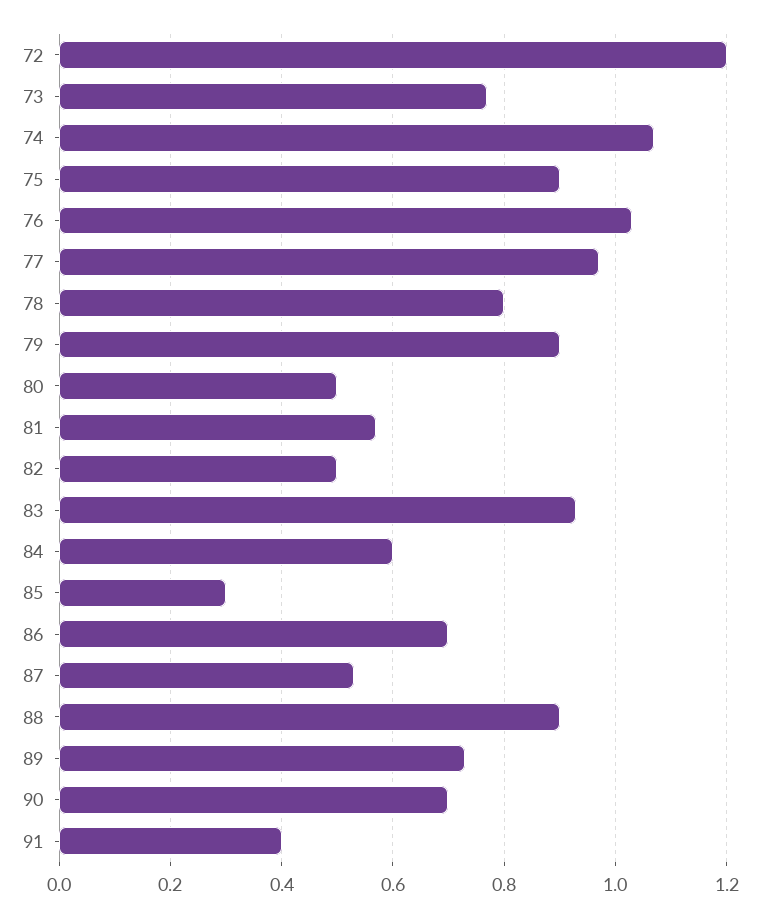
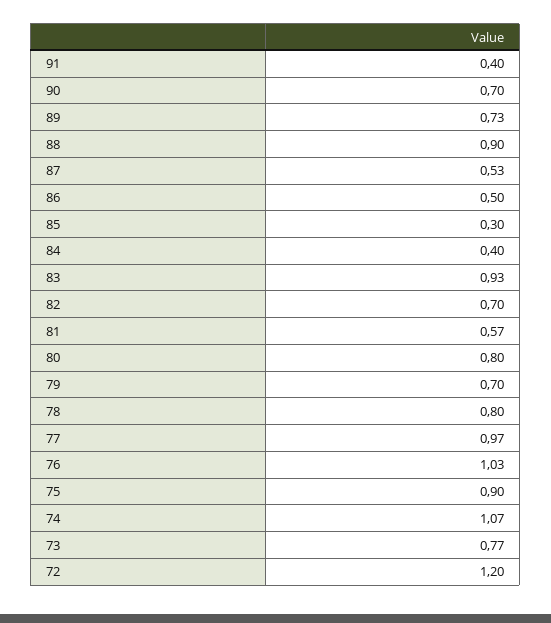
79: 0.9 -> 0.7
80: 0.5 -> 0.8
82: 0.5 -> 0.7
84: 0.6 -> 0.4
86: 0.7 -> 0.5

